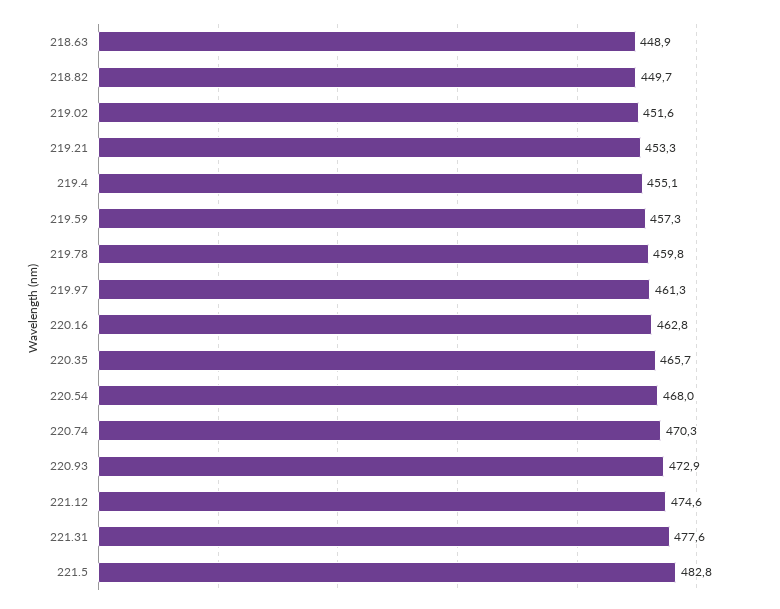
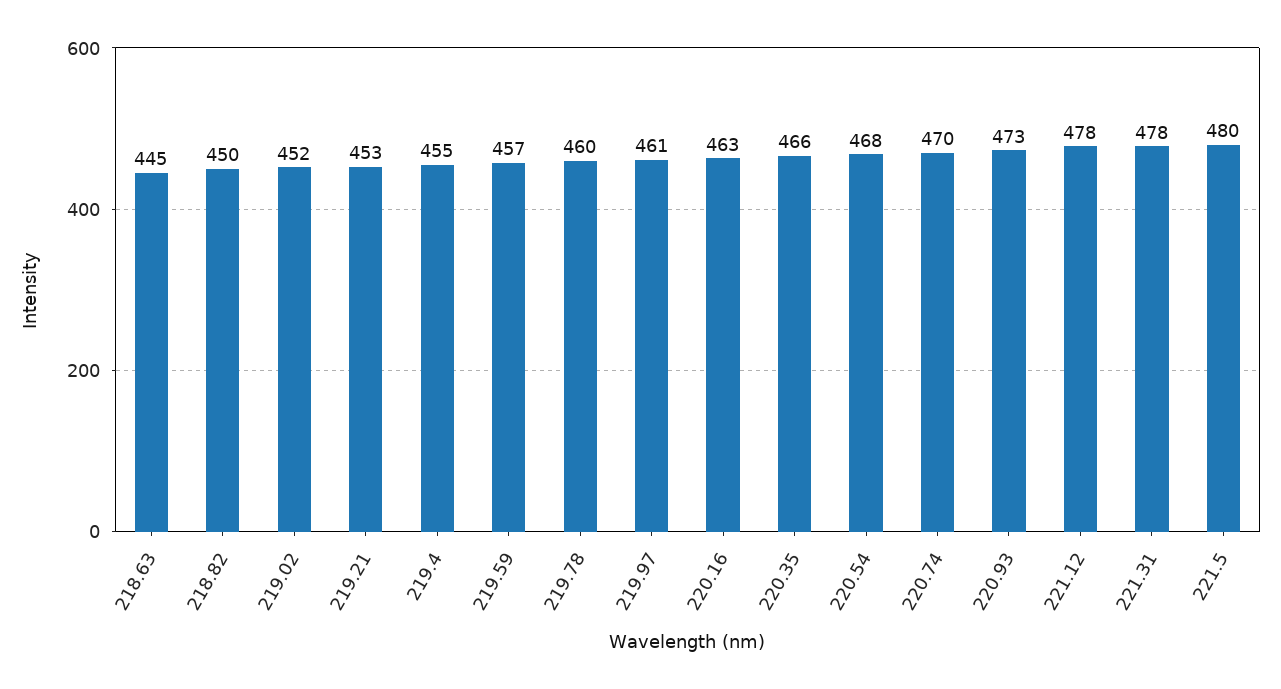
218.63: 448.9 -> 445
221.12: 474.6 -> 478
221.5: 482.8 -> 480

